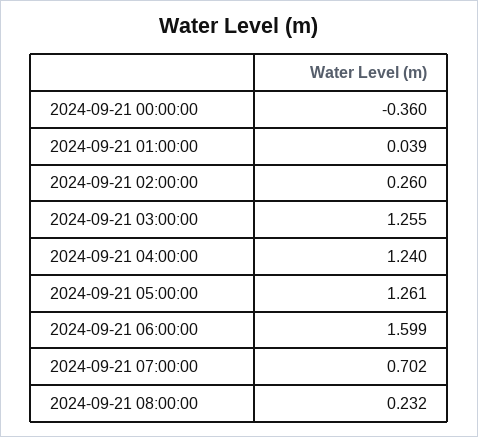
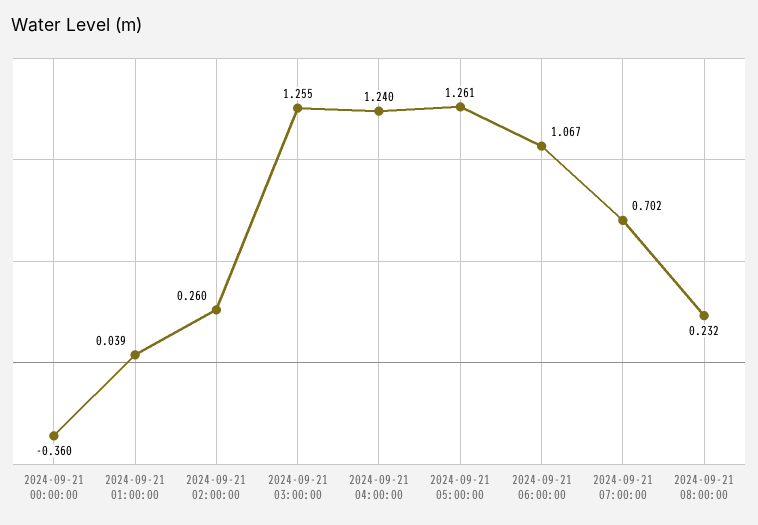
2024-09-21 06:00:00: 1.599 -> 1.067

